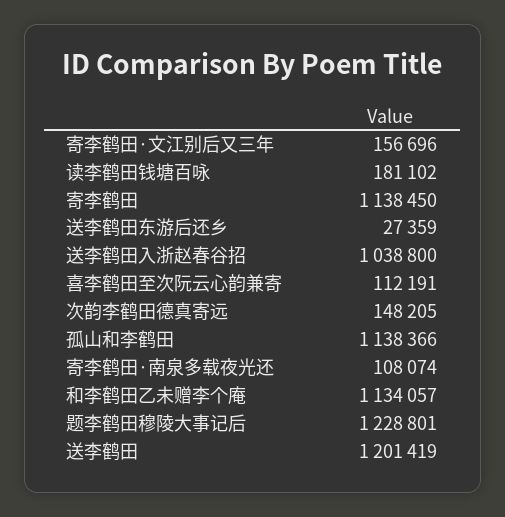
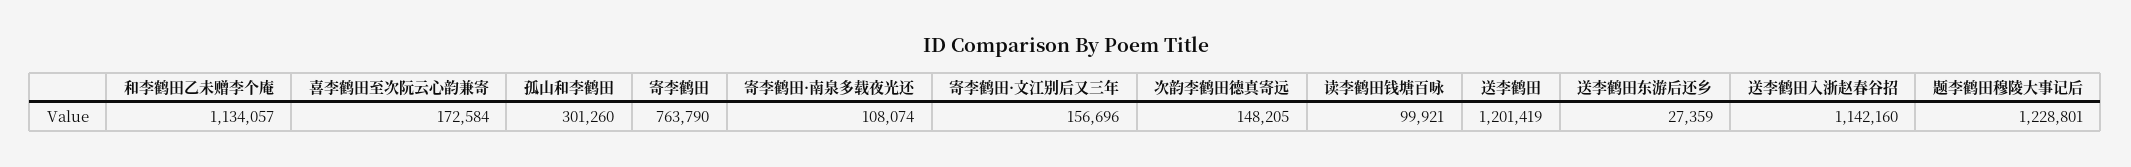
读李鹤田钱塘百咏: 181102 -> 99921
寄李鹤田: 1138450 -> 763790
送李鹤田入浙赵春谷招: 1038800 -> 1142160
喜李鹤田至次阮云心韵兼寄: 112191 -> 172584
孤山和李鹤田: 1138366 -> 301260

